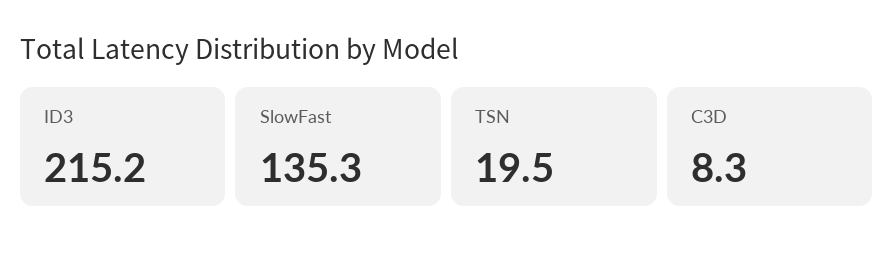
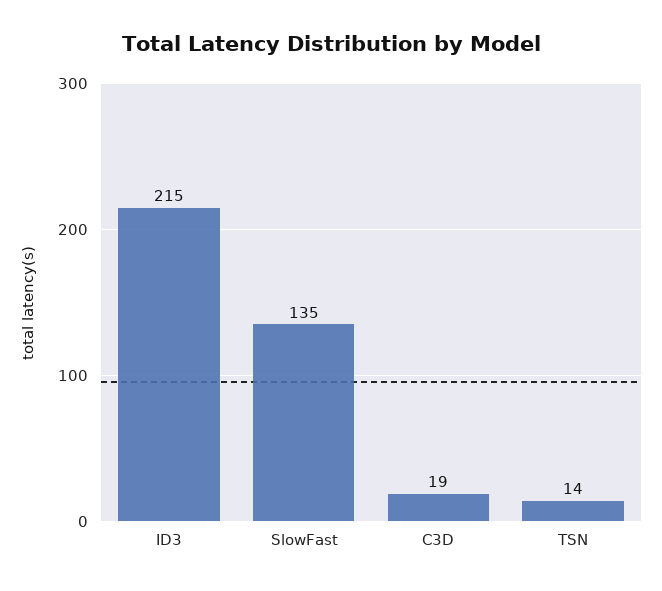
TSN: 19.5 -> 14
C3D: 8.3 -> 19

